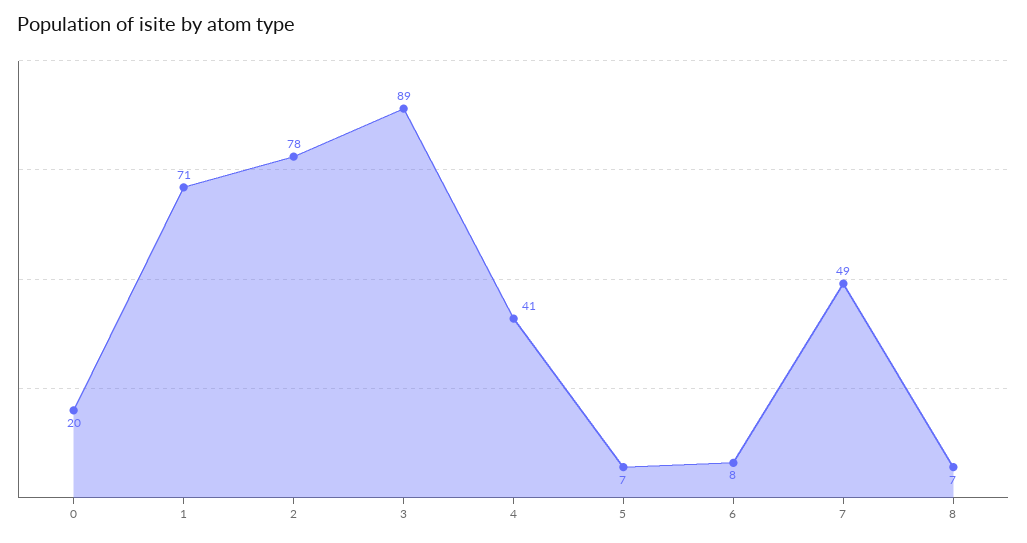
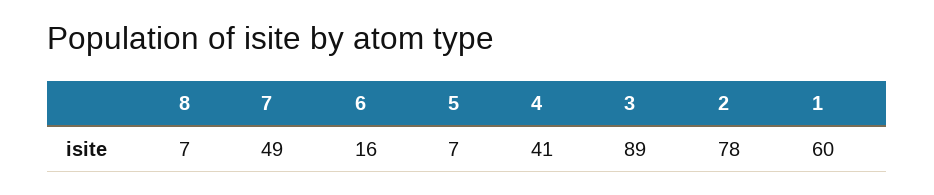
0: 20 -> none
1: 71 -> 60
6: 8 -> 16

